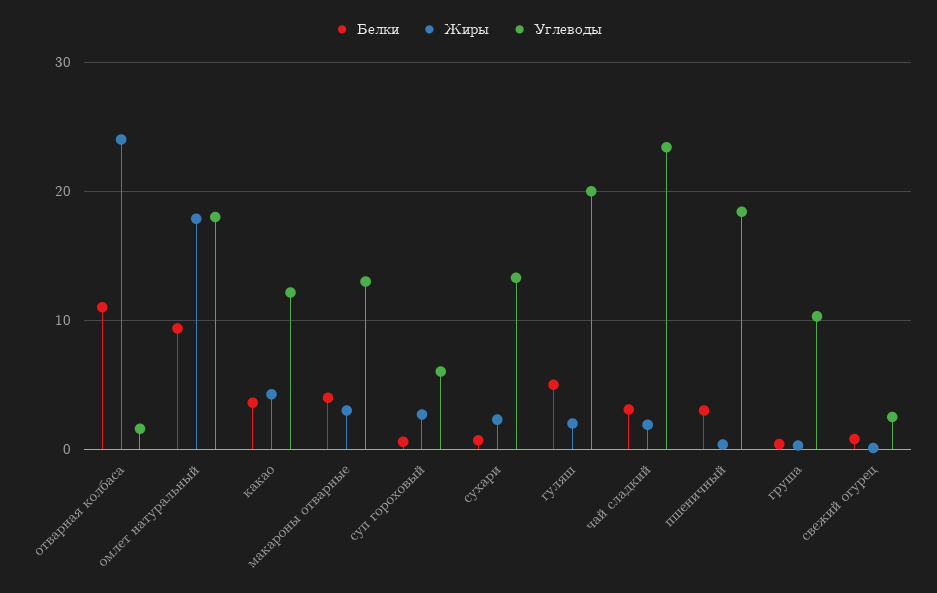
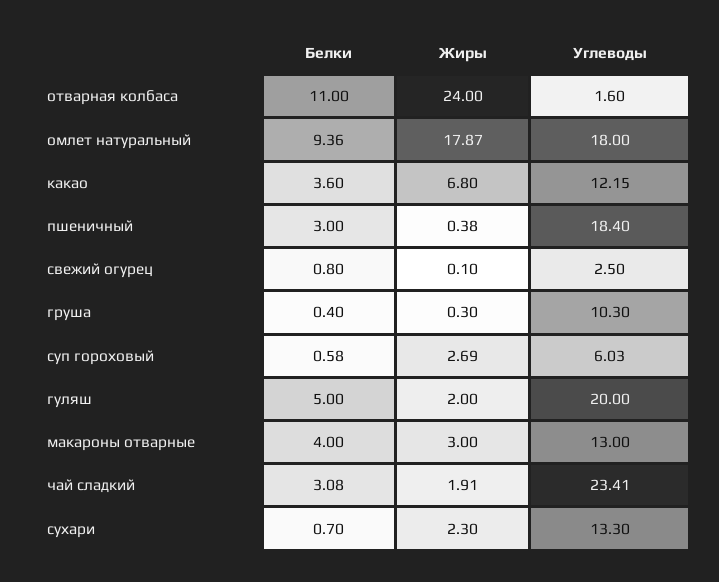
Жиры, какао: 4 -> 6.8

